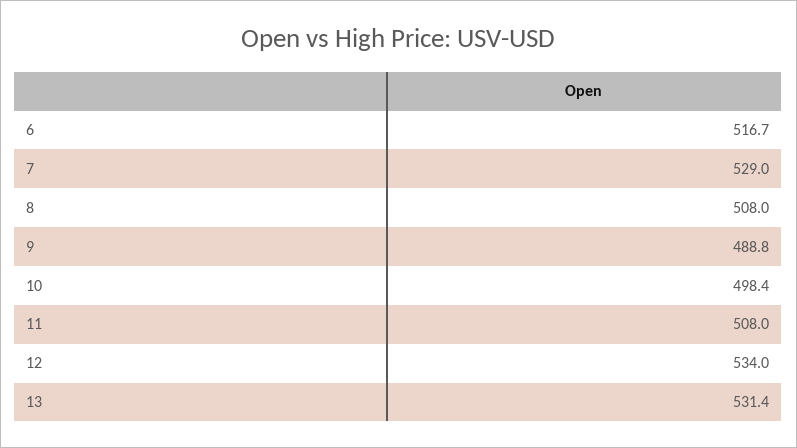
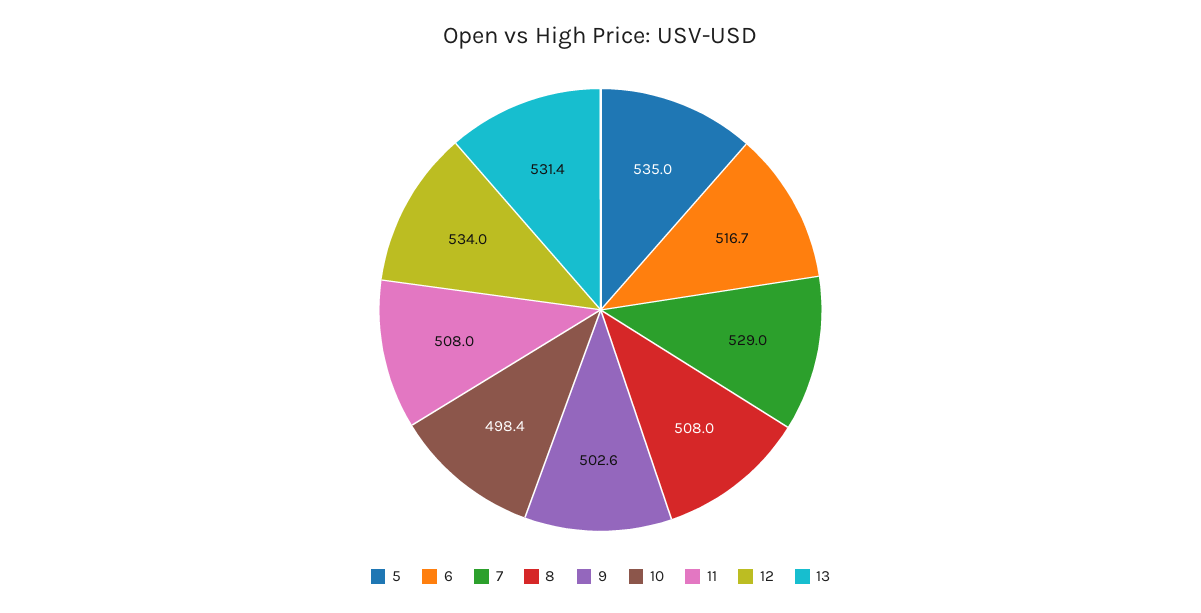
9: 488.8 -> 502.6
5: none -> 535

